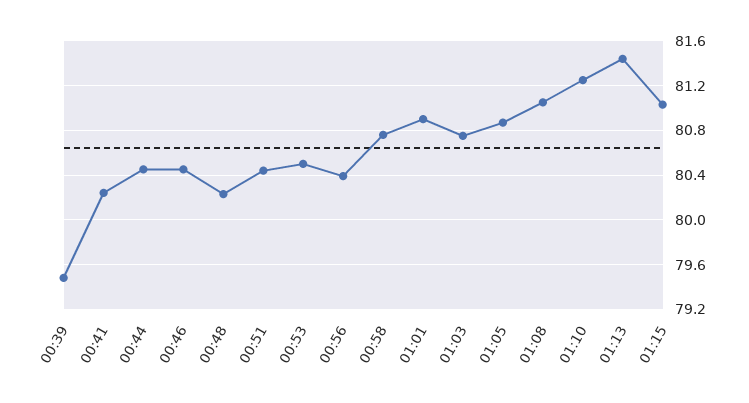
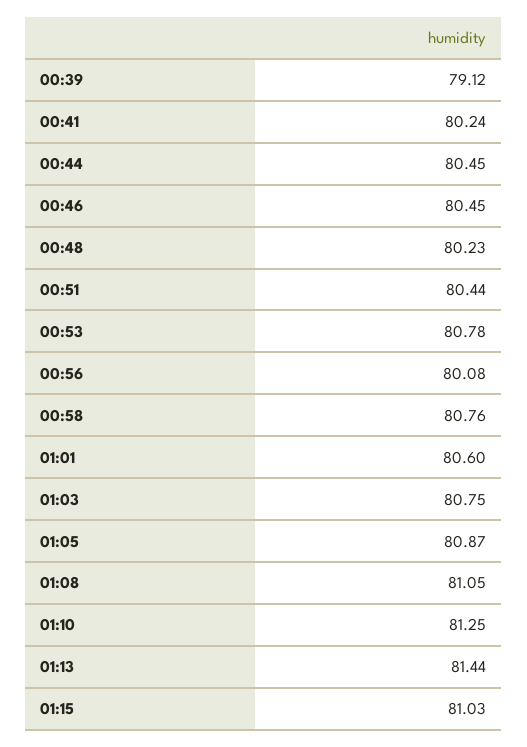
00:39: 79.5 -> 79.12
00:53: 80.5 -> 80.78
00:56: 80.4 -> 80.08
01:01: 80.9 -> 80.6

